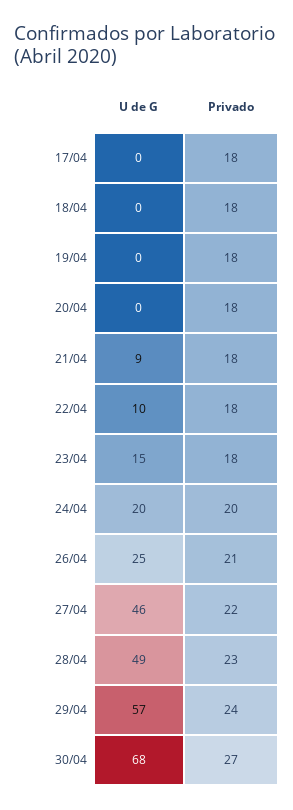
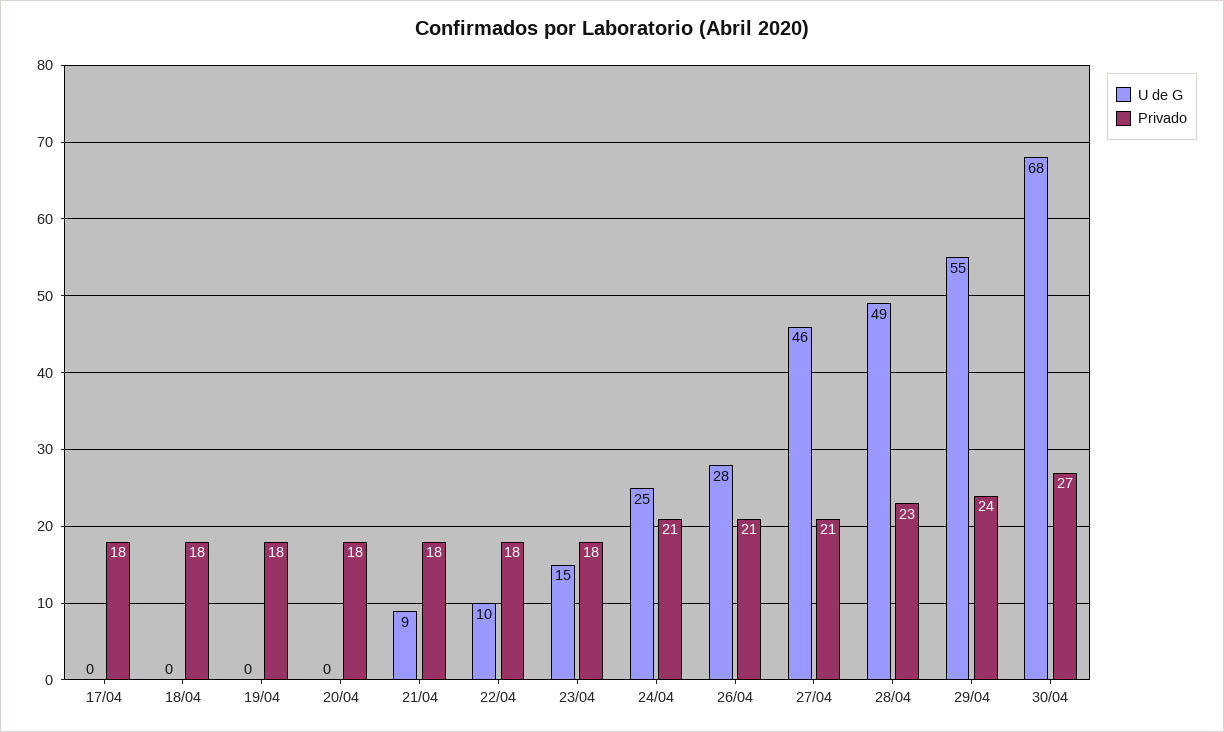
U de G, 24/04: 20 -> 25
Privado, 24/04: 20 -> 21
U de G, 26/04: 25 -> 28
Privado, 27/04: 22 -> 21
U de G, 29/04: 57 -> 55

